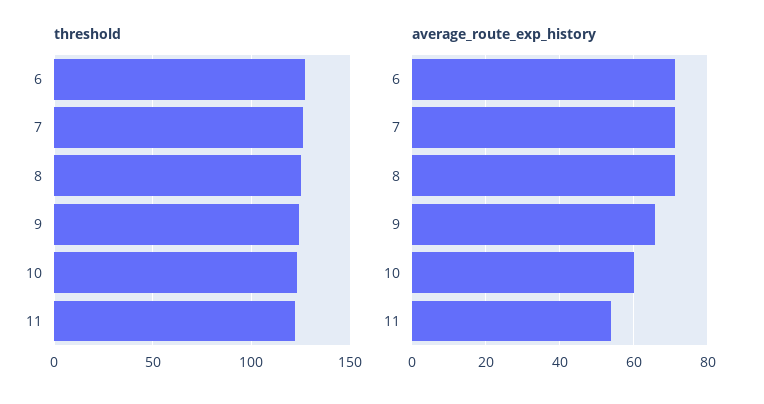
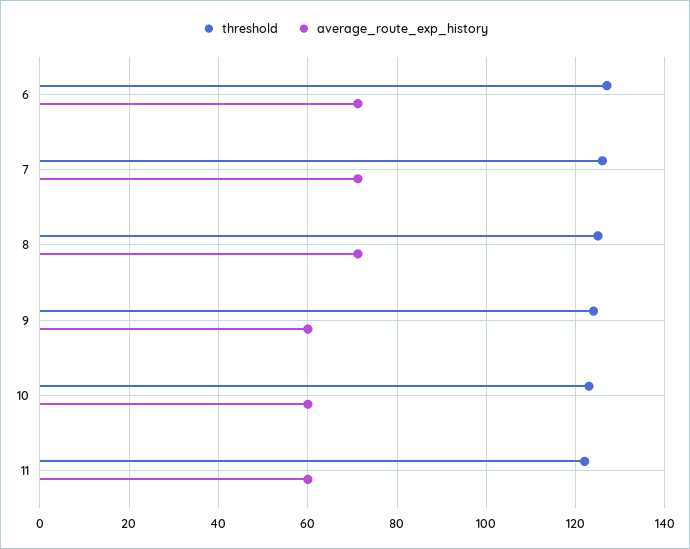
average_route_exp_history, 9: 66 -> 60
average_route_exp_history, 11: 54 -> 60

